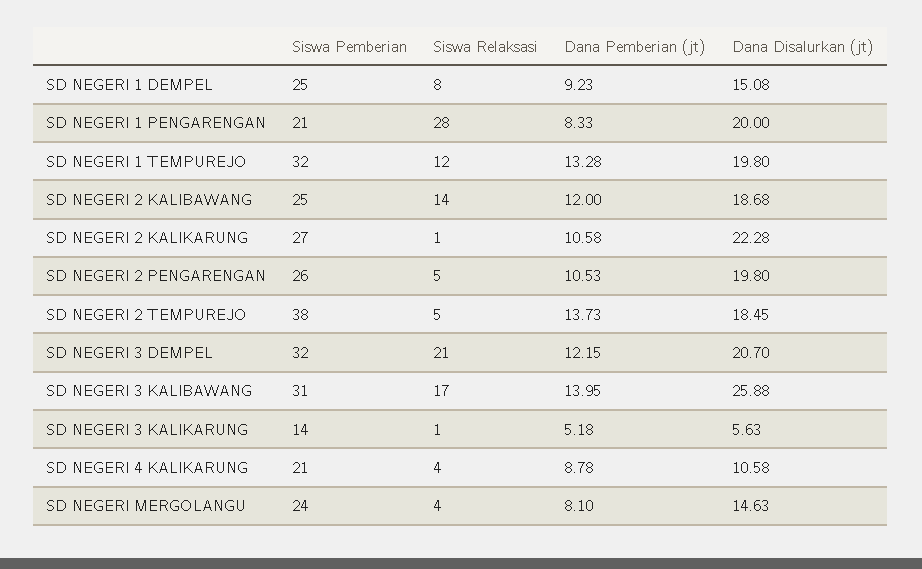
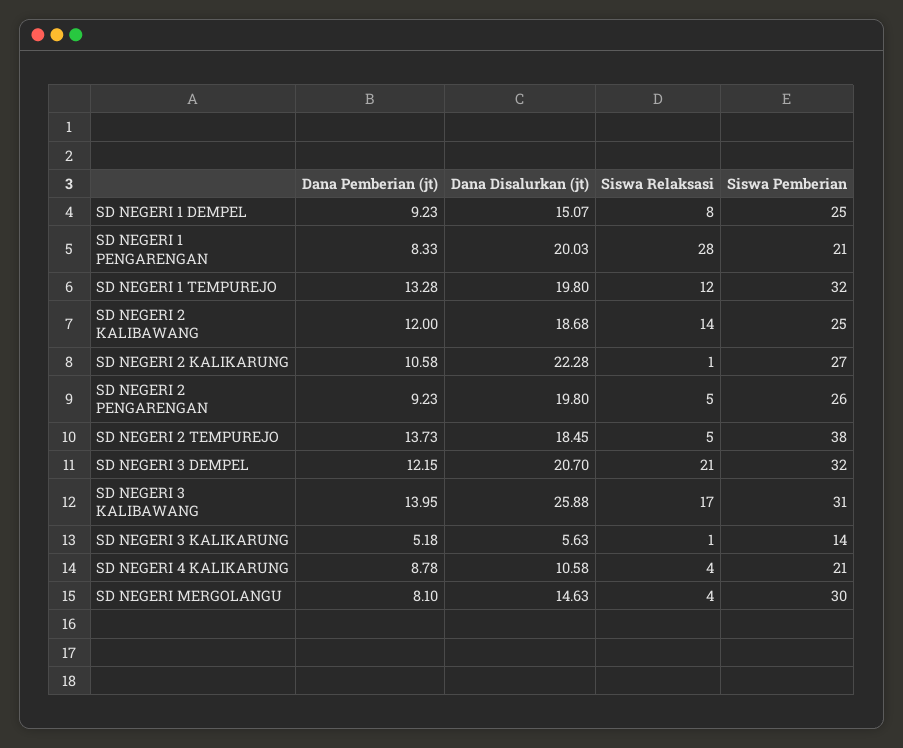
Dana Disalurkan (jt), SD NEGERI 1 DEMPEL: 15.08 -> 15.07
Dana Disalurkan (jt), SD NEGERI 1 PENGARENGAN: 20 -> 20.03
Dana Pemberian (jt), SD NEGERI 2 PENGARENGAN: 10.53 -> 9.23
Siswa Pemberian, SD NEGERI MERGOLANGU: 24 -> 30

